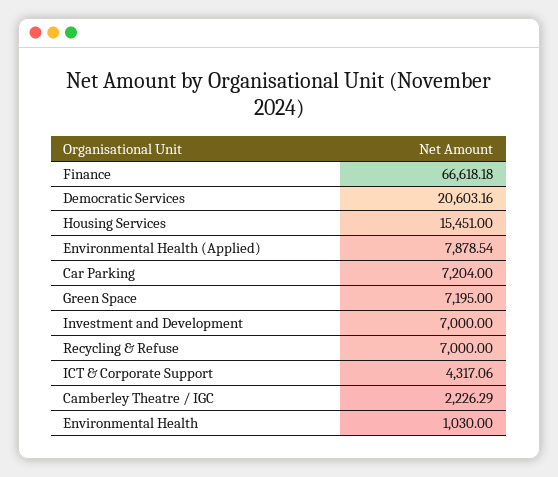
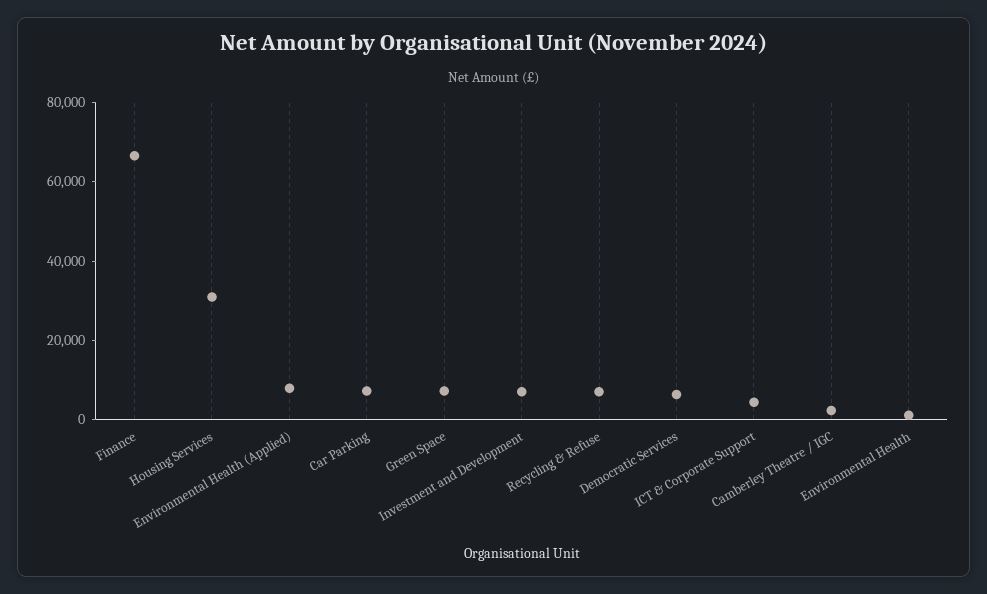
Democratic Services: 20603.16 -> 5000
Housing Services: 15451 -> 30000

